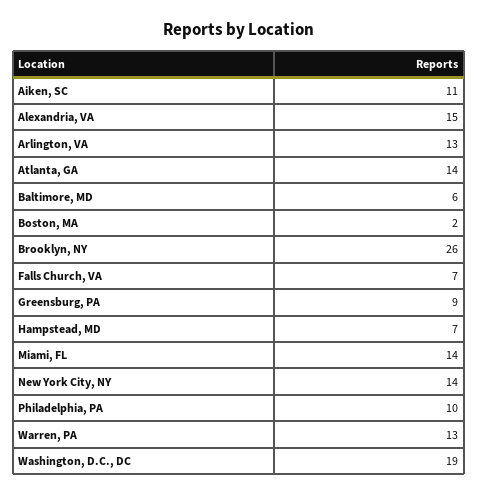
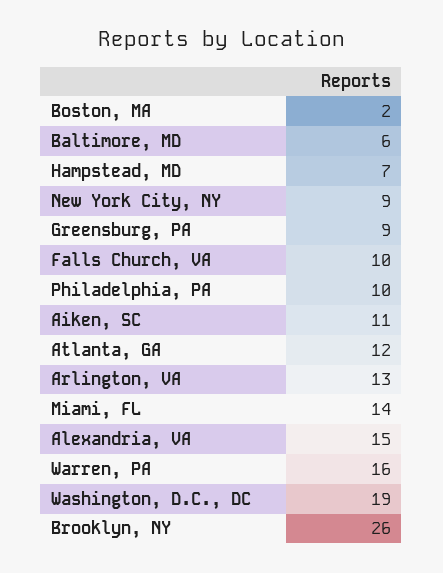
Atlanta, GA: 14 -> 12
Falls Church, VA: 7 -> 10
New York City, NY: 14 -> 9
Warren, PA: 13 -> 16

